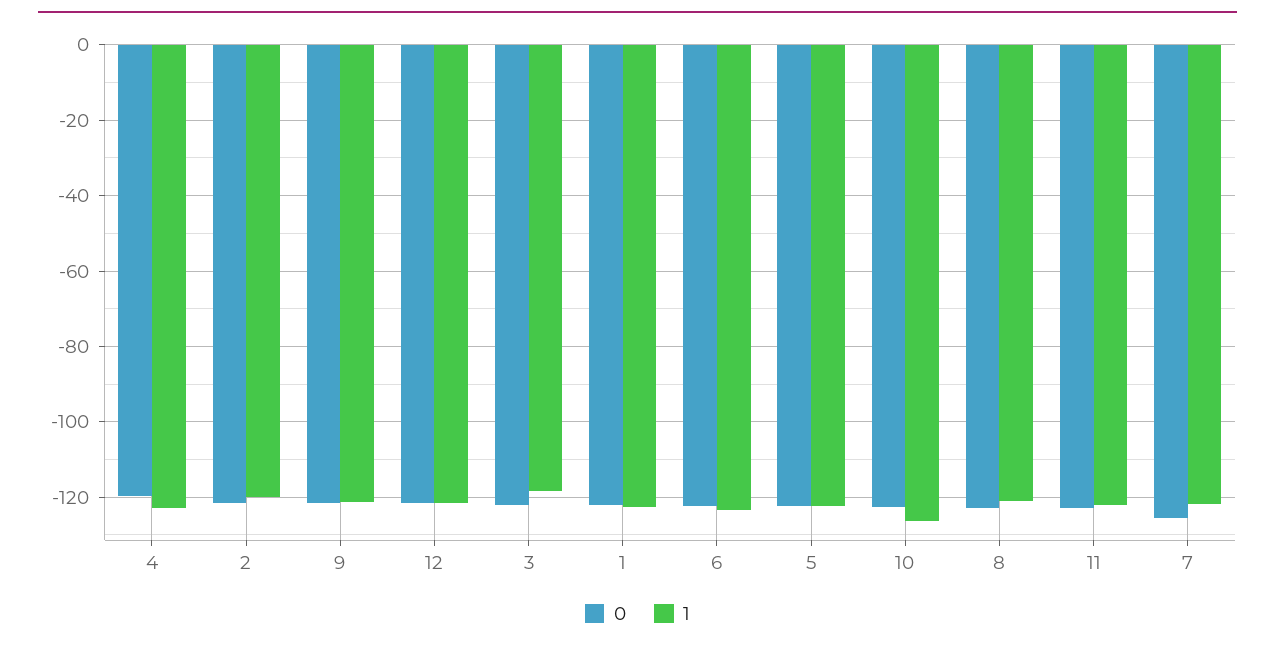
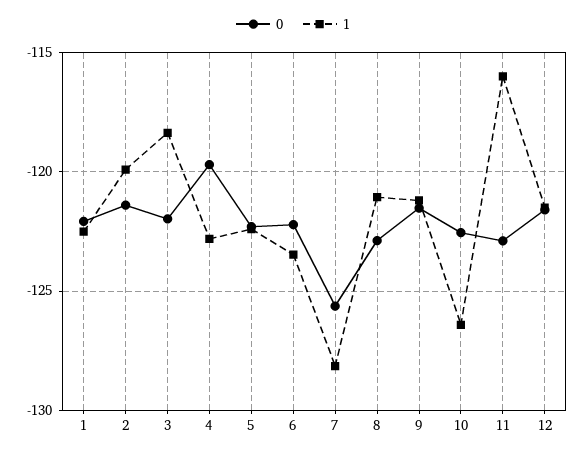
1, 11: -122 -> -116
1, 7: -122 -> -128

